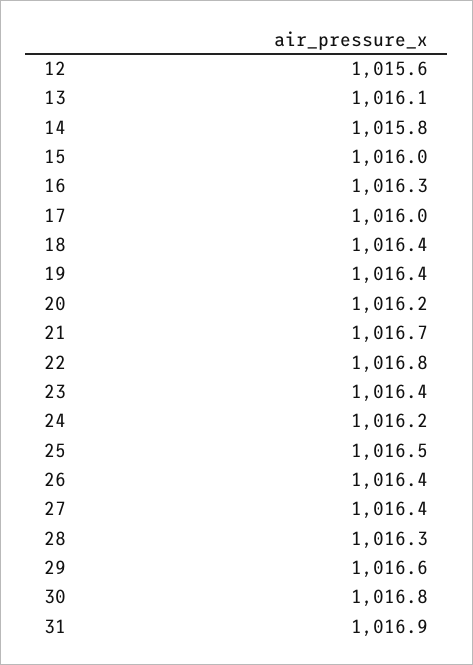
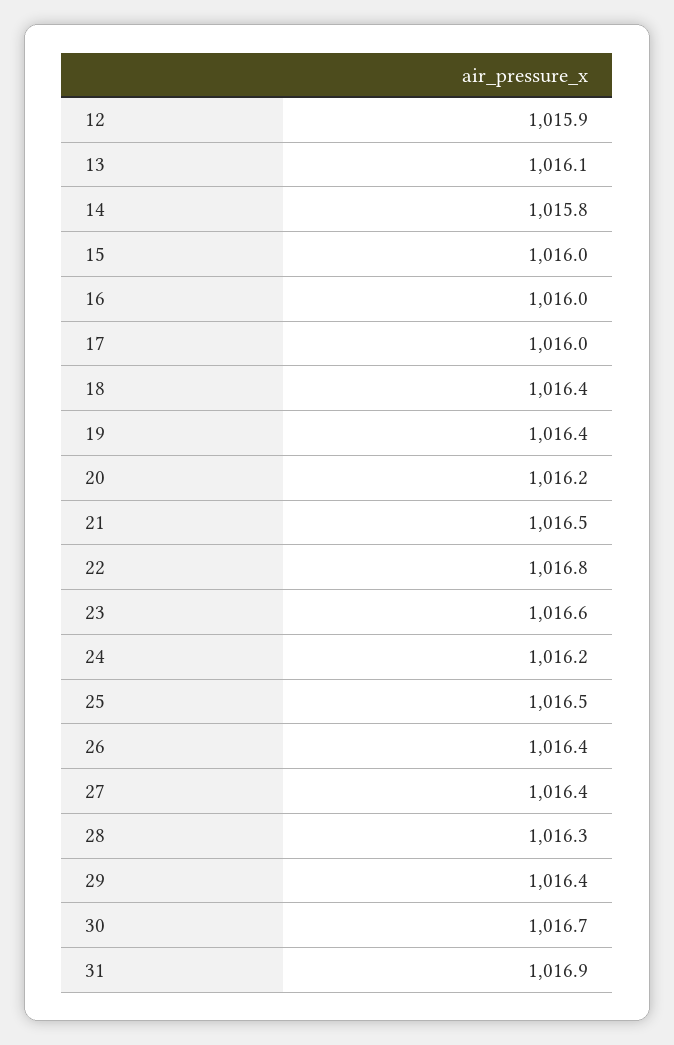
12: 1015.6 -> 1015.9
16: 1016.3 -> 1016
21: 1016.7 -> 1016.5
23: 1016.4 -> 1016.6
29: 1016.6 -> 1016.4
30: 1016.8 -> 1016.7

